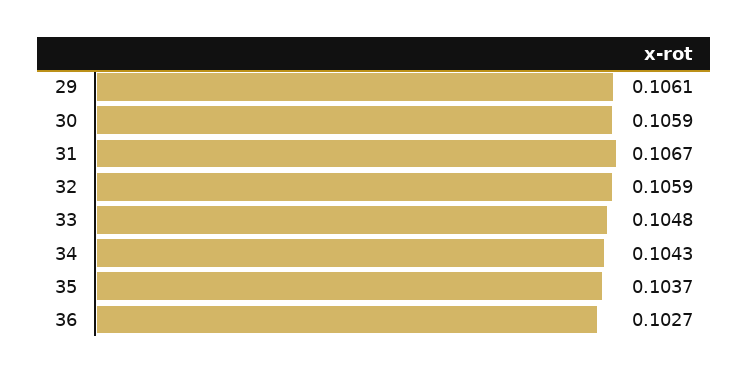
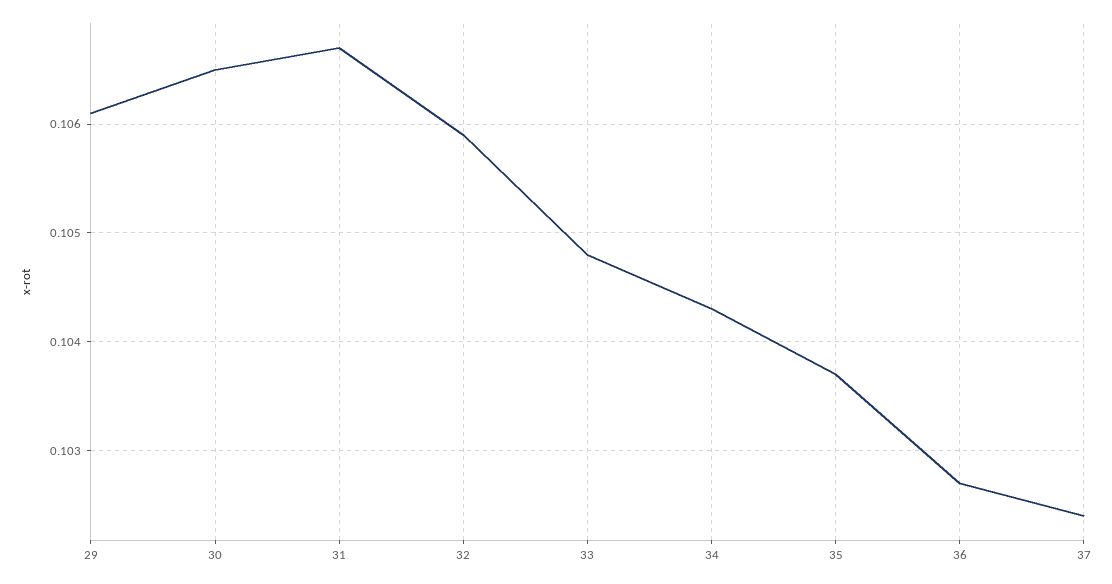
30: 0.1059 -> 0.1065
37: none -> 0.1024

